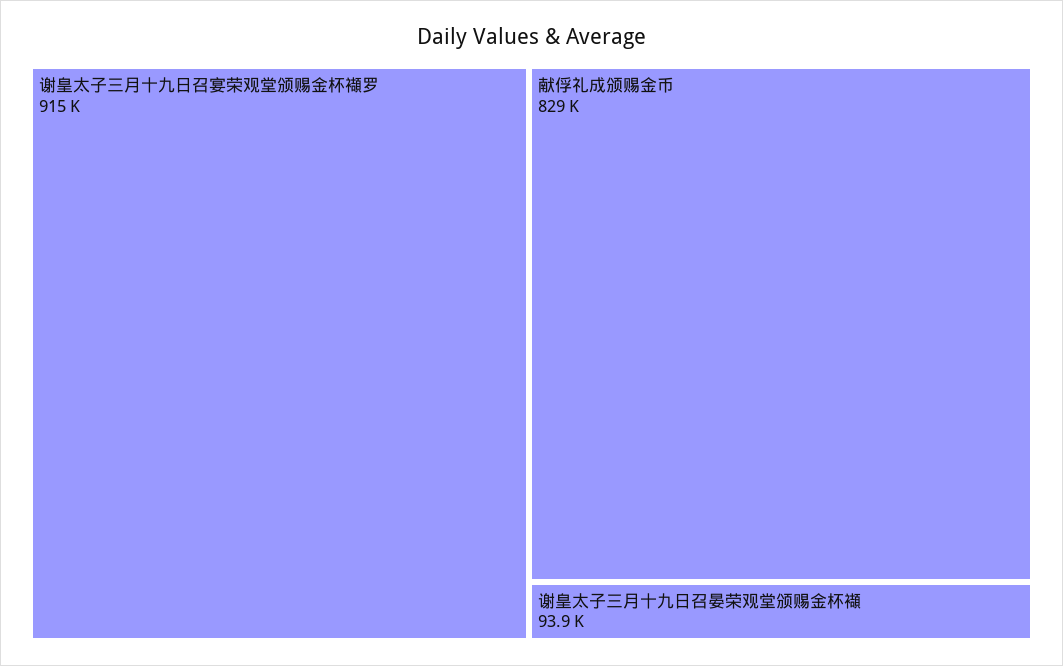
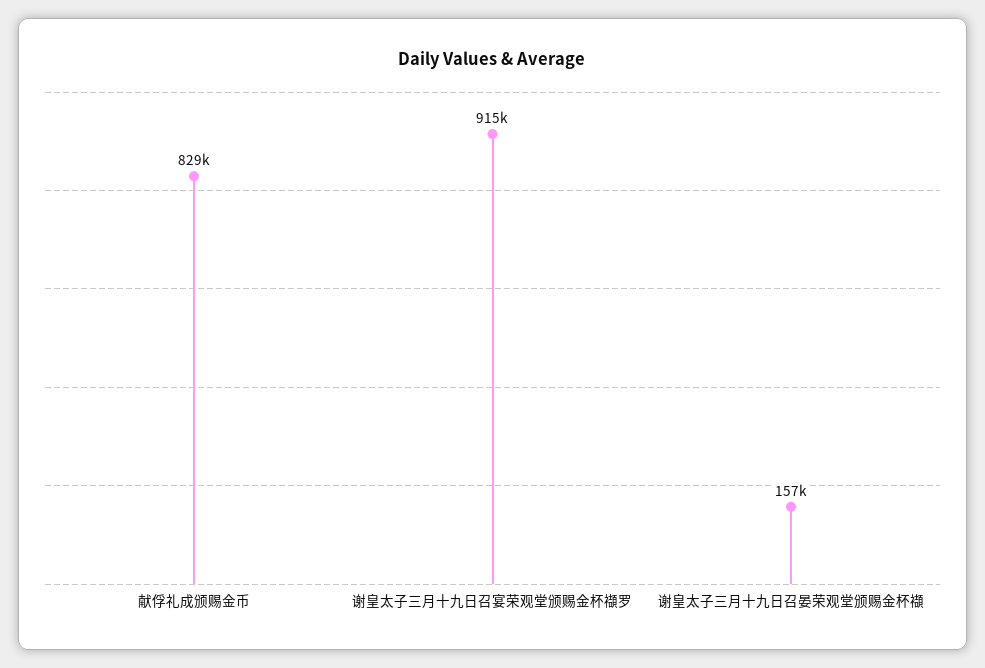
谢皇太子三月十九日召晏荣观堂颁赐金杯襭: 93900 -> 157000

